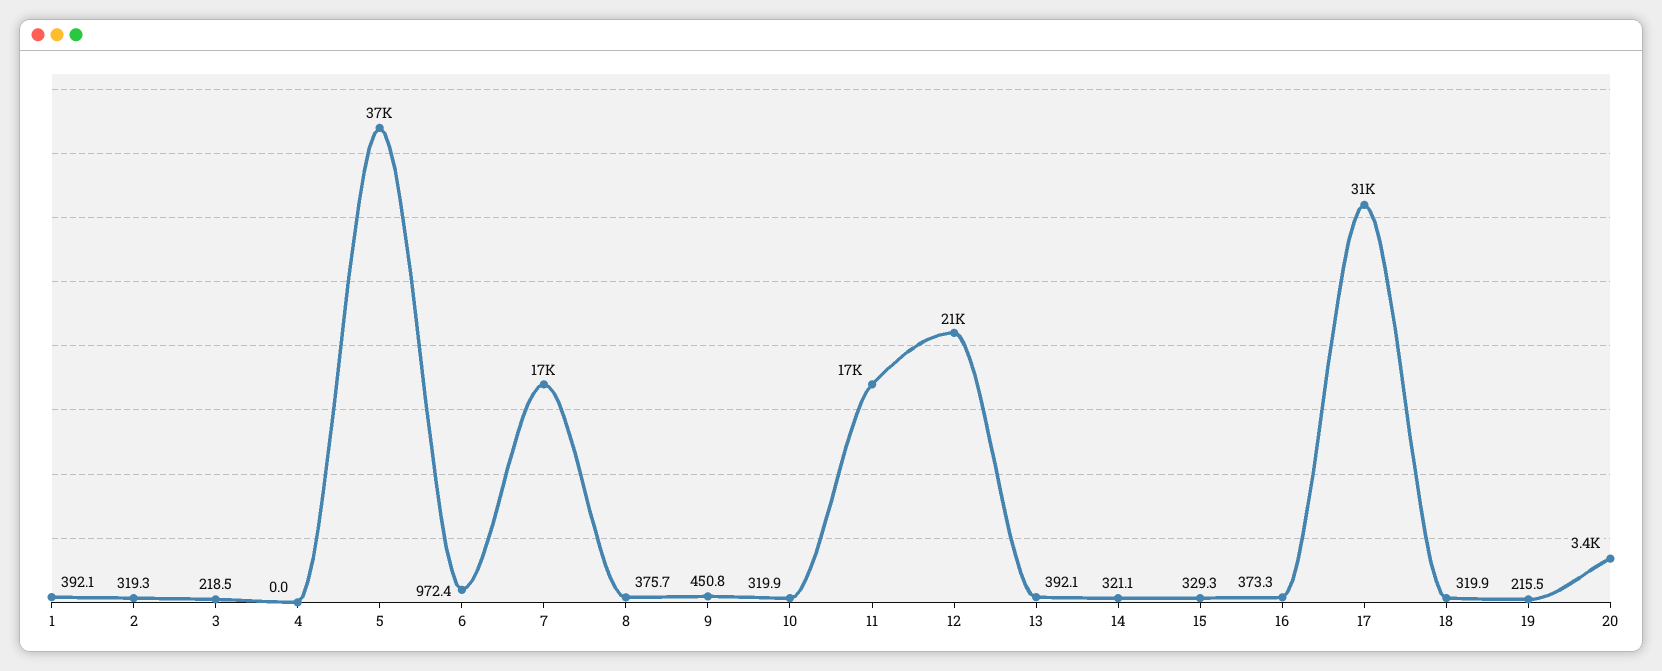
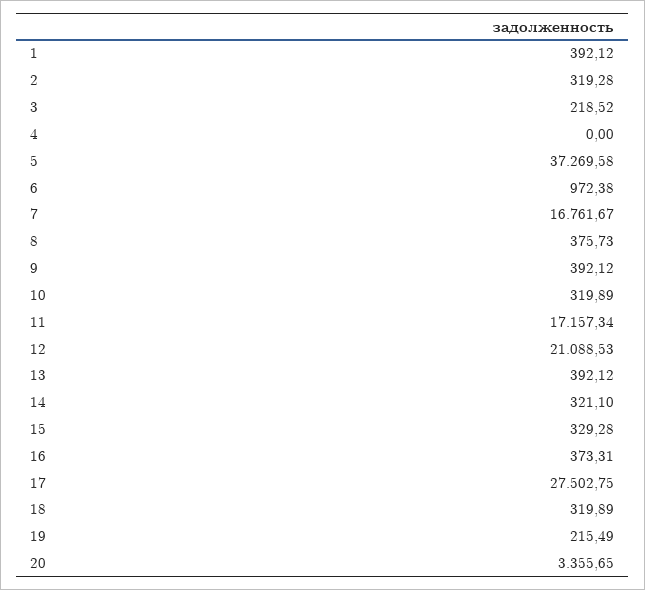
9: 450.8 -> 392.12
17: 31000 -> 27502.75

